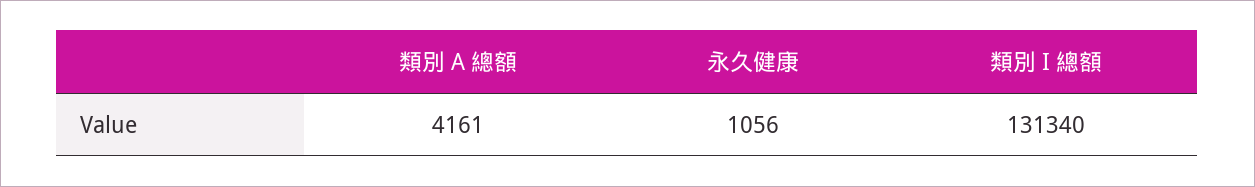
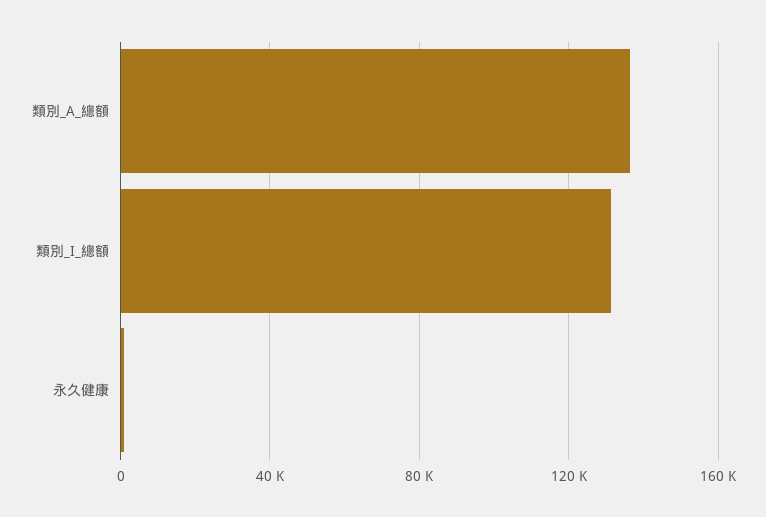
類別 A 總額: 4161 -> 135000

